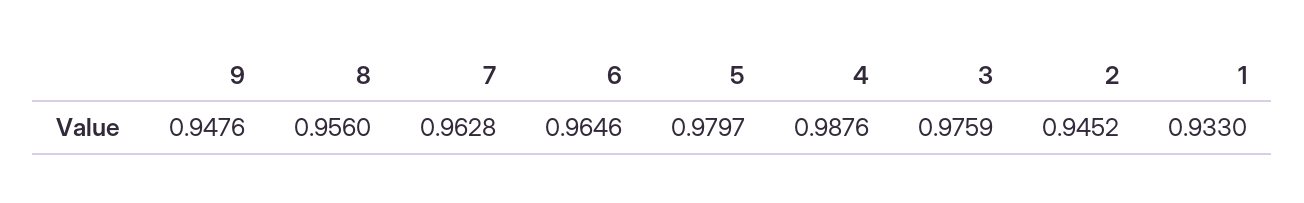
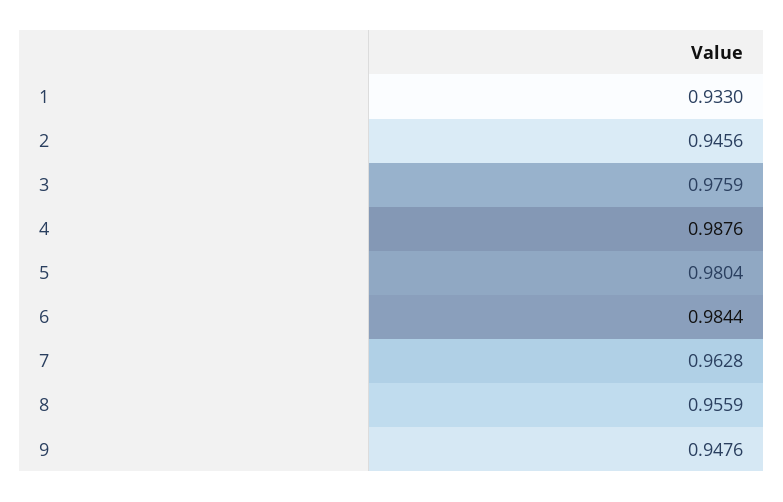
8: 0.956 -> 0.9559
6: 0.9646 -> 0.9844
5: 0.9797 -> 0.9804
2: 0.9452 -> 0.9456

